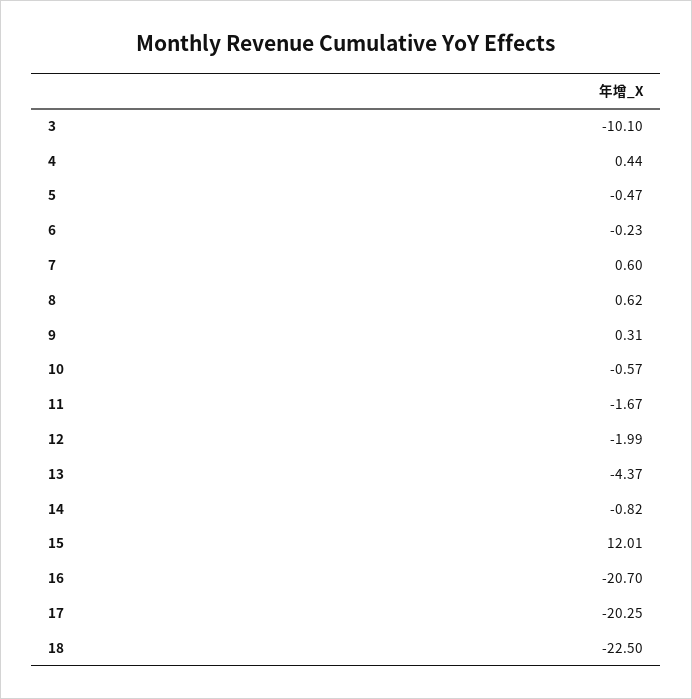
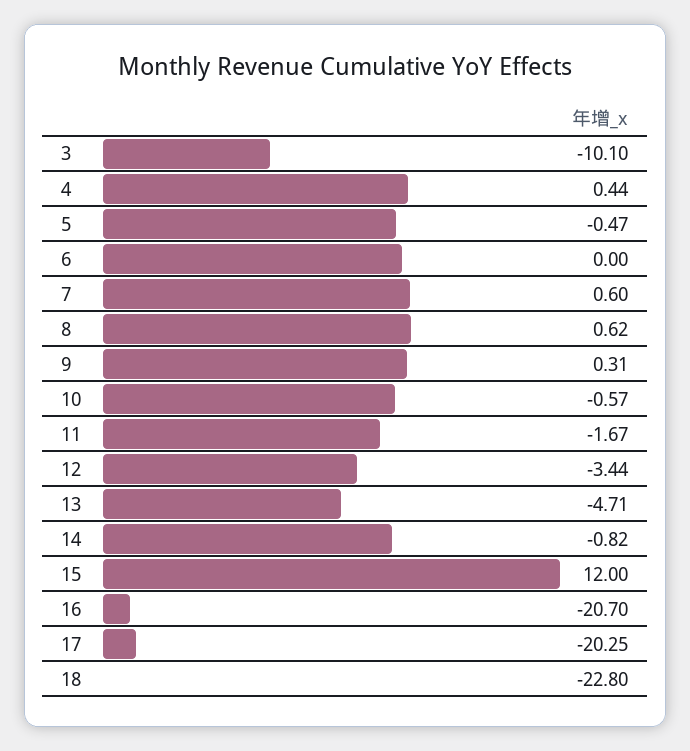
6: -0.23 -> 0
12: -1.99 -> -3.44
13: -4.37 -> -4.71
15: 12.01 -> 12
18: -22.5 -> -22.8

